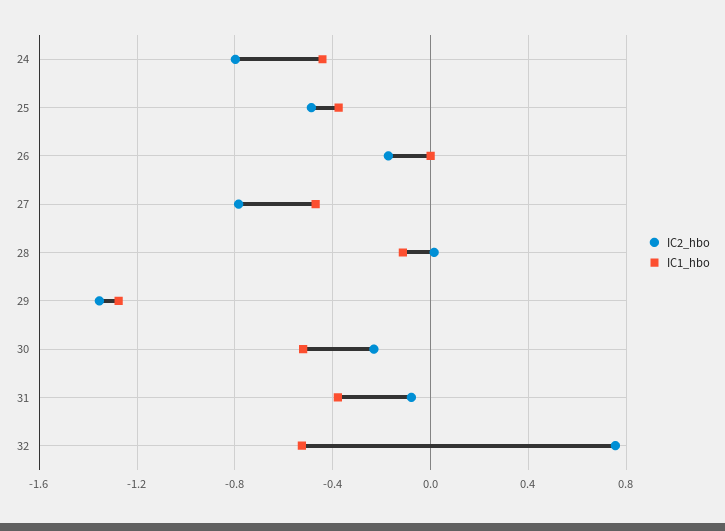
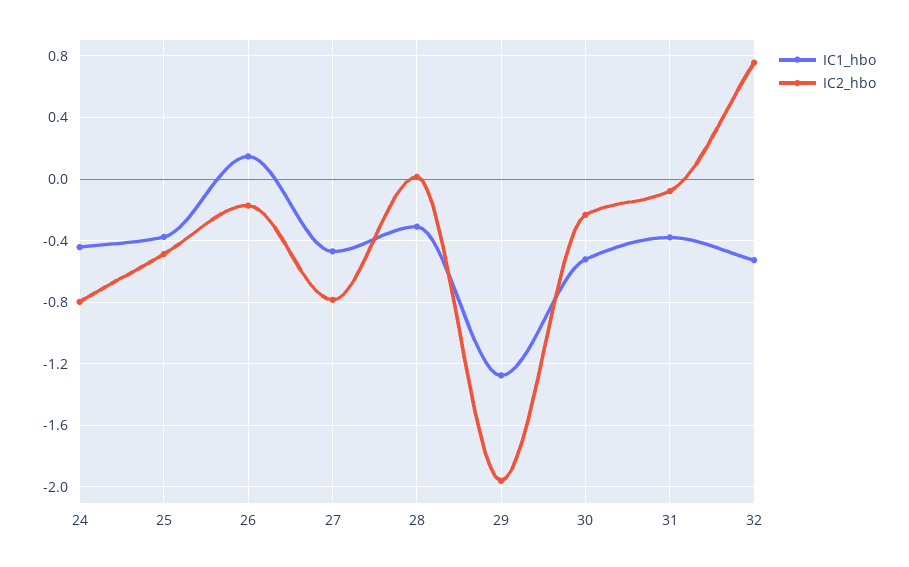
IC1_hbo, 26: 0 -> 0.15
IC1_hbo, 28: -0.1 -> -0.3
IC2_hbo, 29: -1.35 -> -1.95

